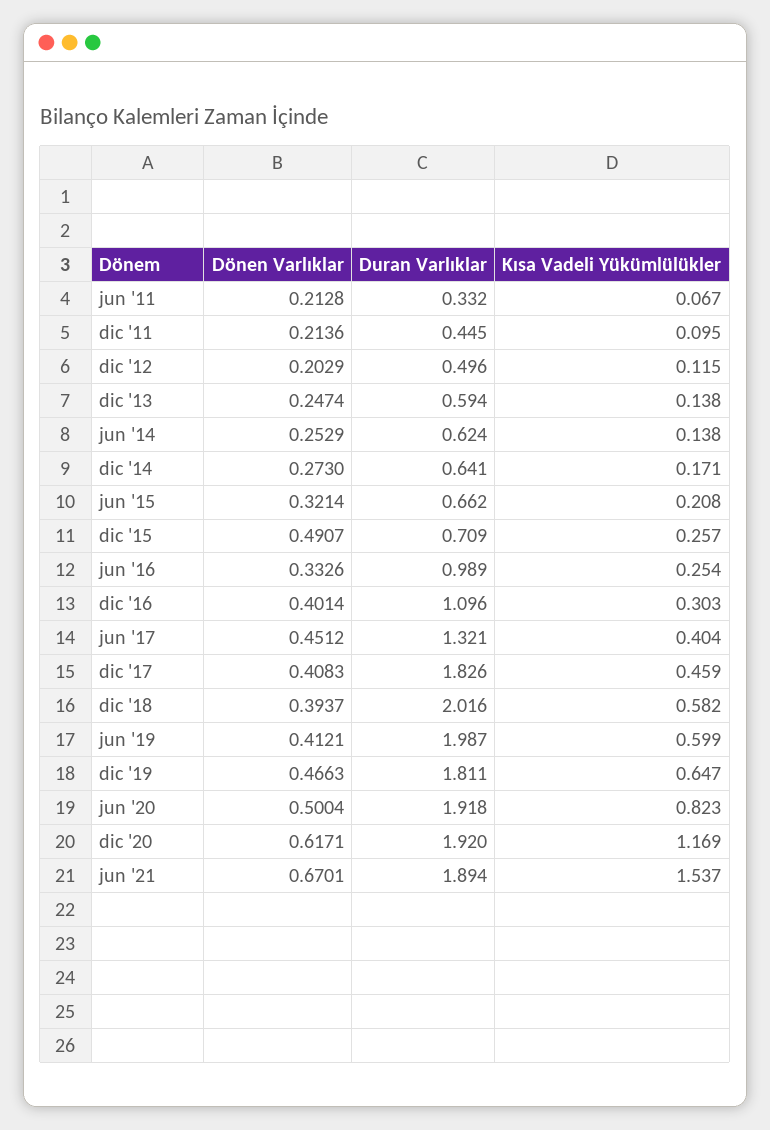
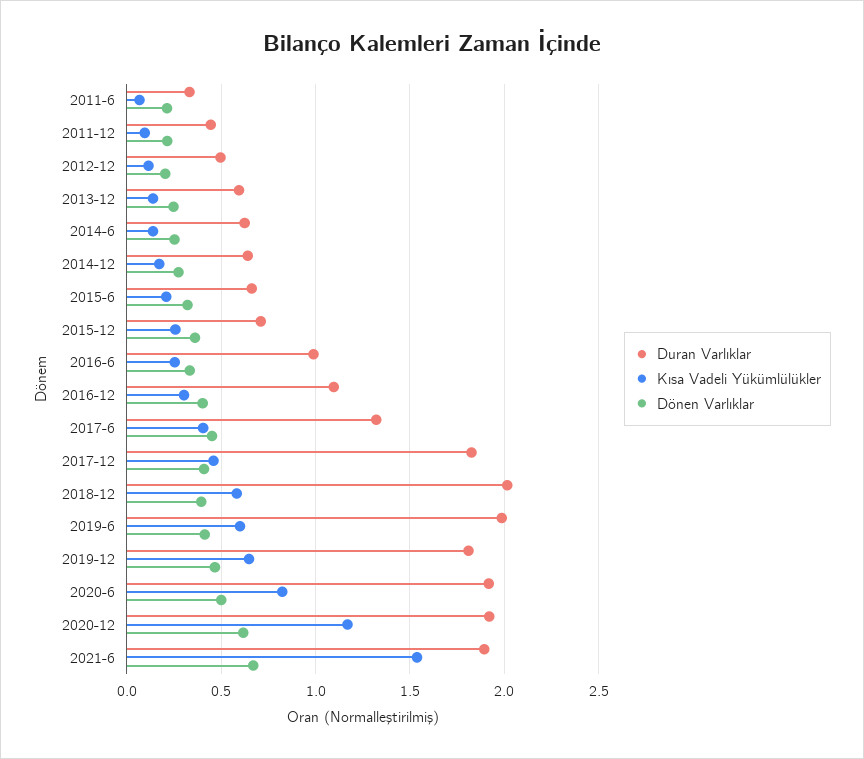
Dönen Varlıklar, dic '15: 0.4907 -> 0.35

